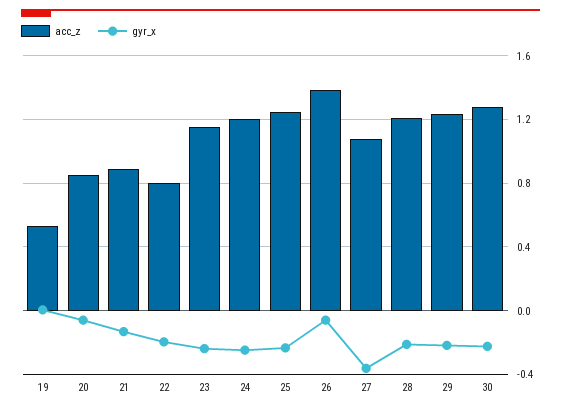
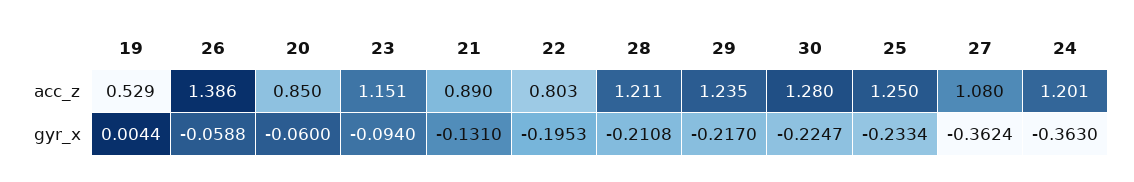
gyr_x, 23: -0.25 -> -0.094
gyr_x, 24: -0.25 -> -0.363

